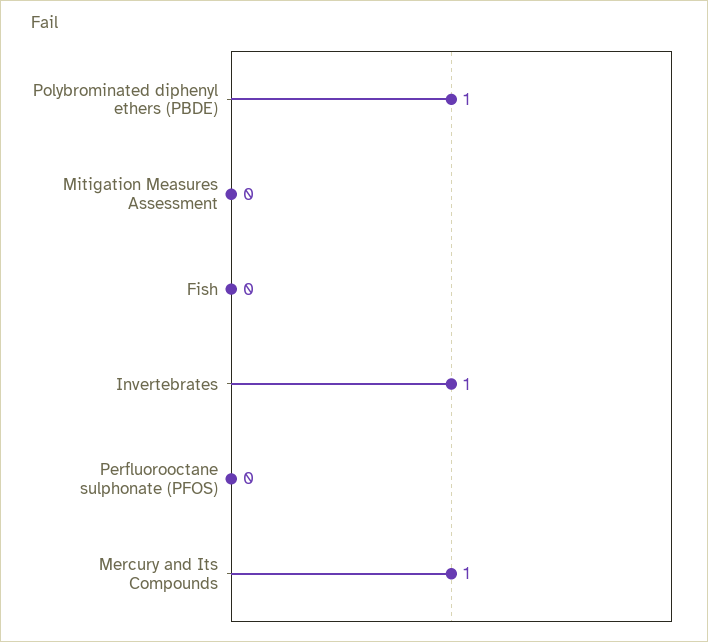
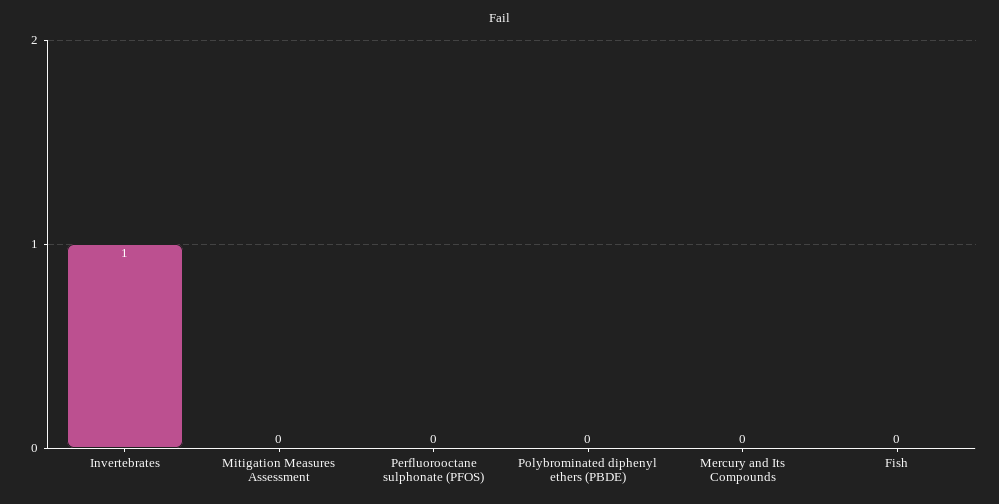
Polybrominated diphenyl ethers (PBDE): 1 -> 0
Mercury and Its Compounds: 1 -> 0

